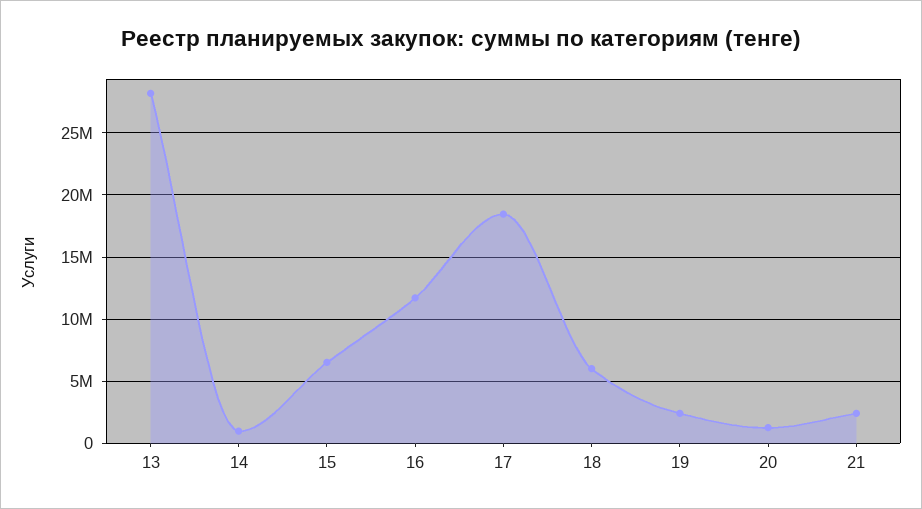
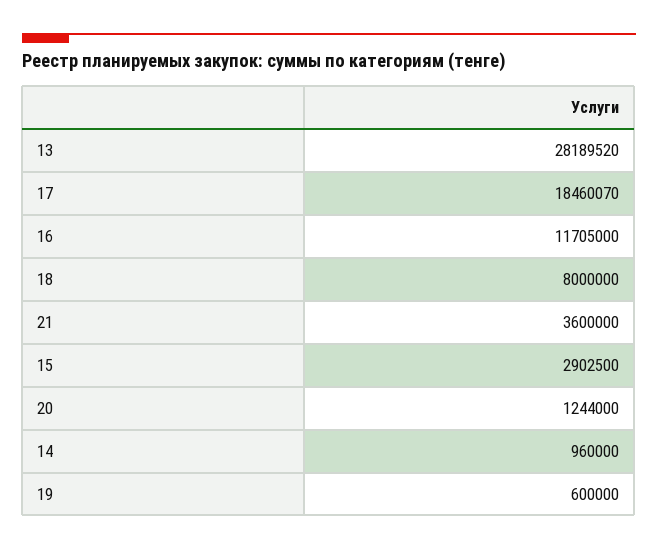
15: 6500000 -> 2902500
18: 6000000 -> 8000000
19: 2500000 -> 600000
21: 2500000 -> 3600000

